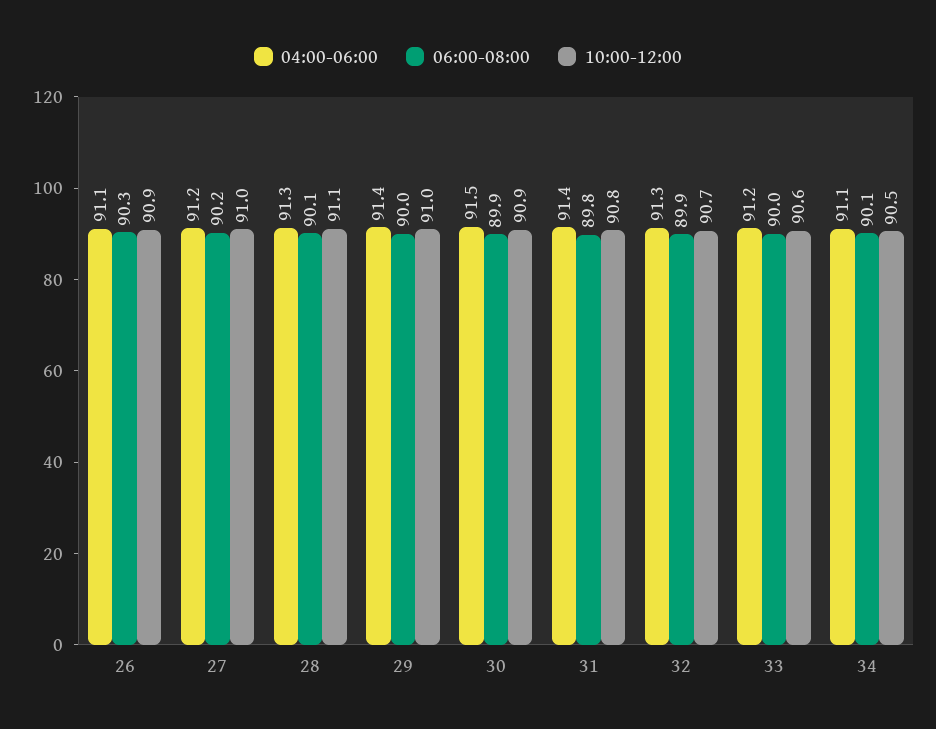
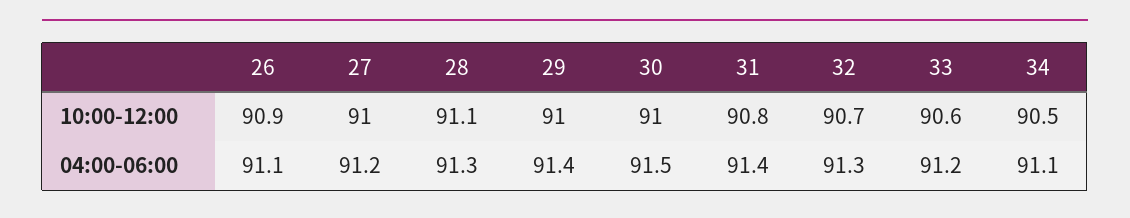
06:00-08:00, 26: 90.3 -> none
06:00-08:00, 27: 90.2 -> none
06:00-08:00, 28: 90.1 -> none
06:00-08:00, 29: 90 -> none
06:00-08:00, 30: 89.9 -> none
10:00-12:00, 30: 90.9 -> 91
06:00-08:00, 31: 89.8 -> none
06:00-08:00, 32: 89.9 -> none
06:00-08:00, 33: 90 -> none
06:00-08:00, 34: 90.1 -> none

